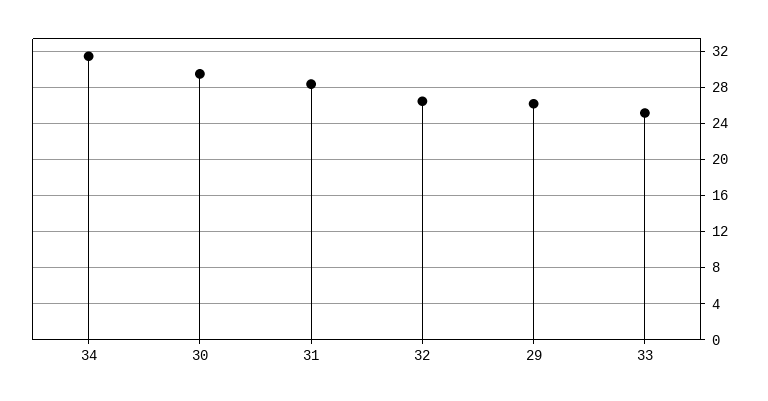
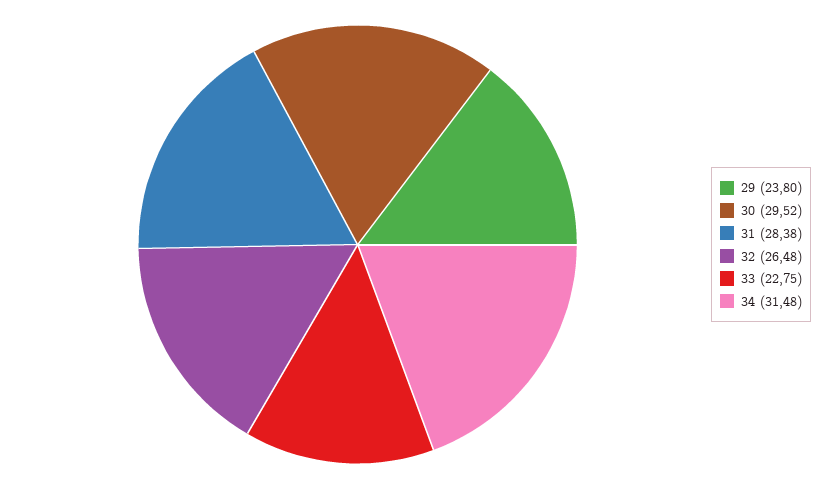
29: 26 -> 23.8
33: 25 -> 22.75

